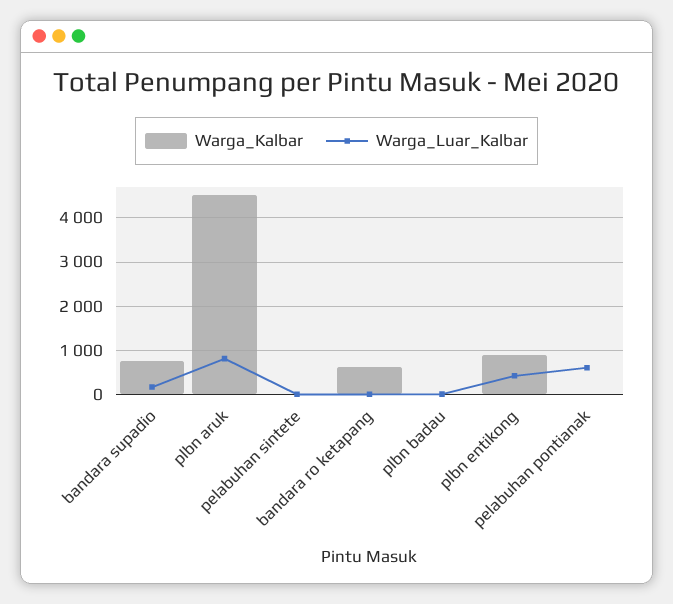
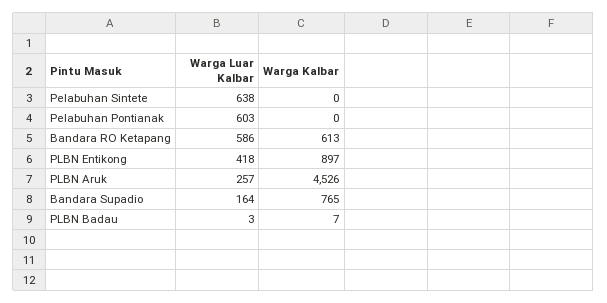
Warga_Luar_Kalbar, plbn aruk: 800 -> 257
Warga_Luar_Kalbar, pelabuhan sintete: 0 -> 638
Warga_Luar_Kalbar, bandara ro ketapang: 0 -> 586

